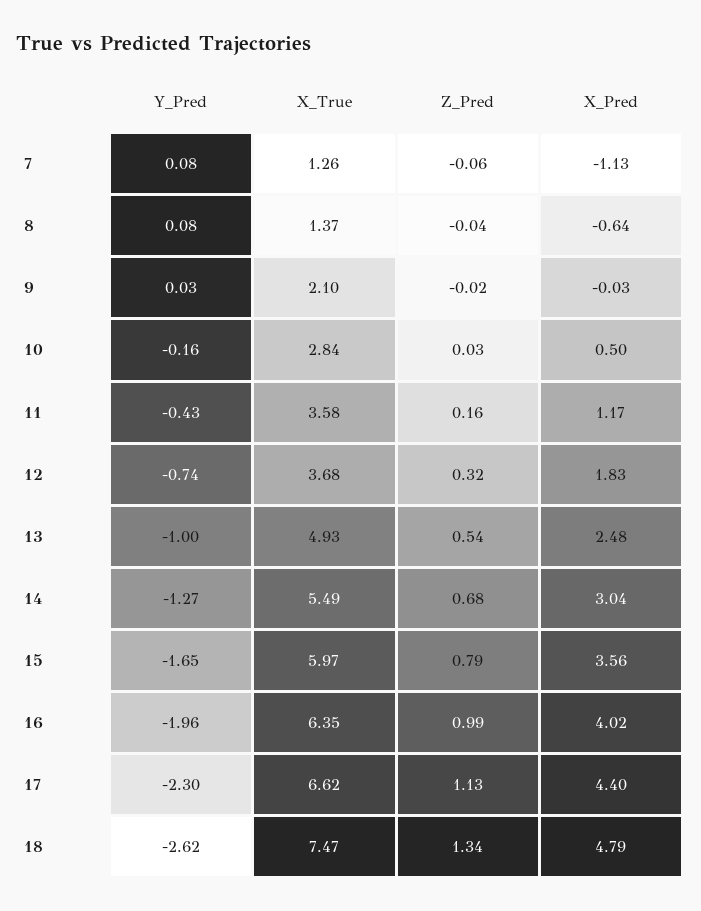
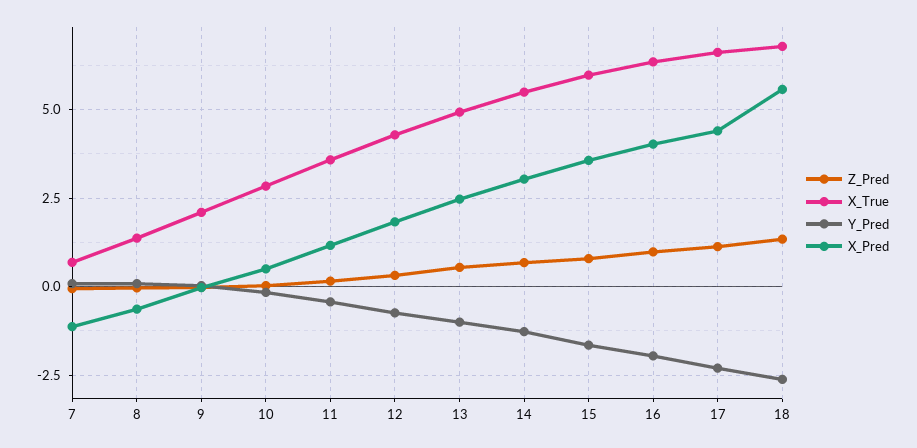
X_True, 7: 1.26 -> 0.75
X_True, 12: 3.68 -> 4.25
X_True, 18: 7.47 -> 6.75
X_Pred, 18: 4.79 -> 5.5

